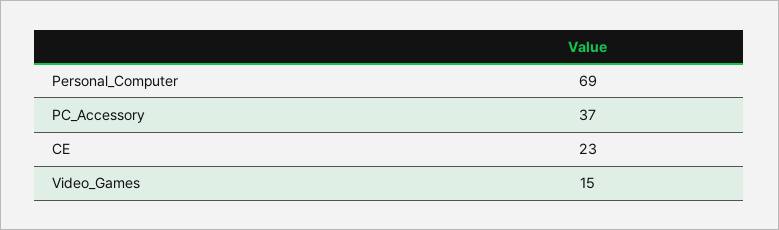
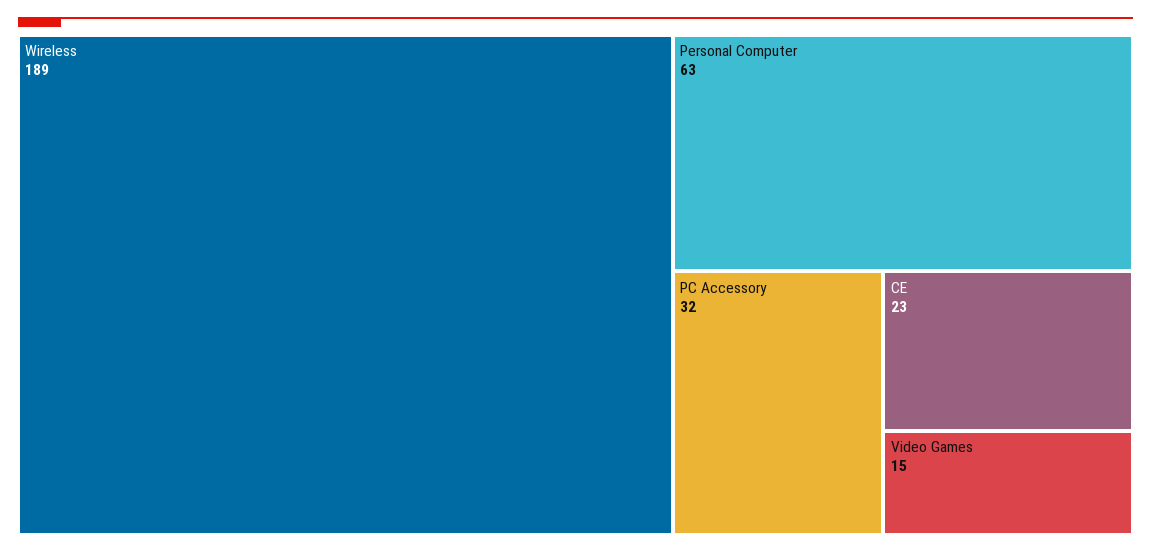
Personal_Computer: 69 -> 63
PC_Accessory: 37 -> 32
Wireless: none -> 189

